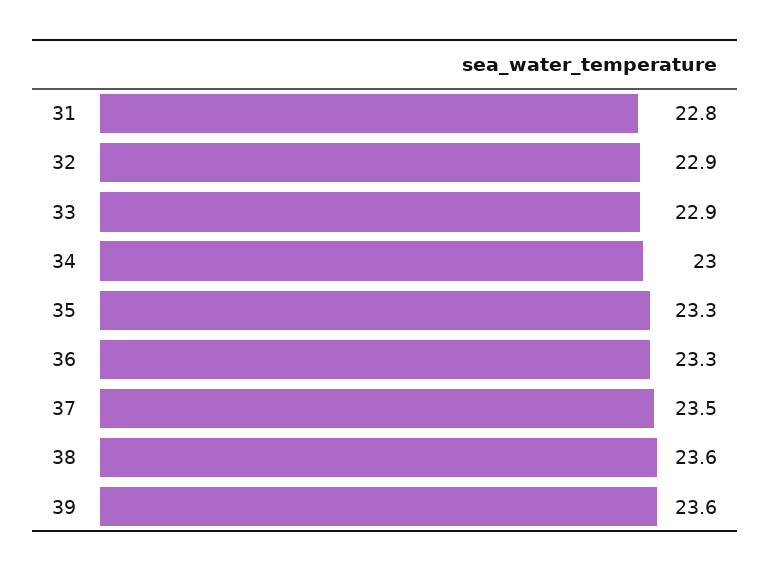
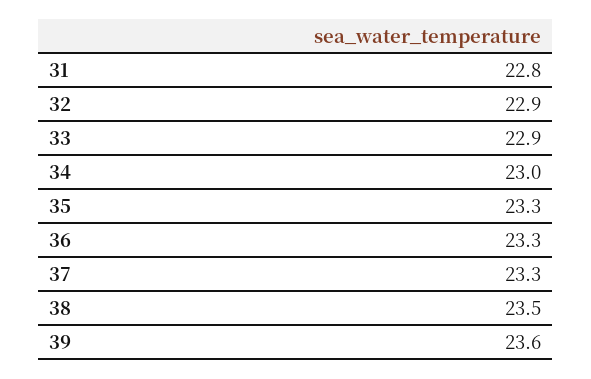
37: 23.5 -> 23.3
38: 23.6 -> 23.5

